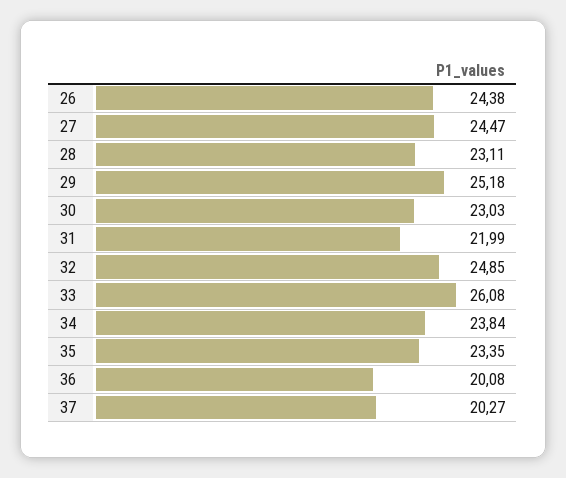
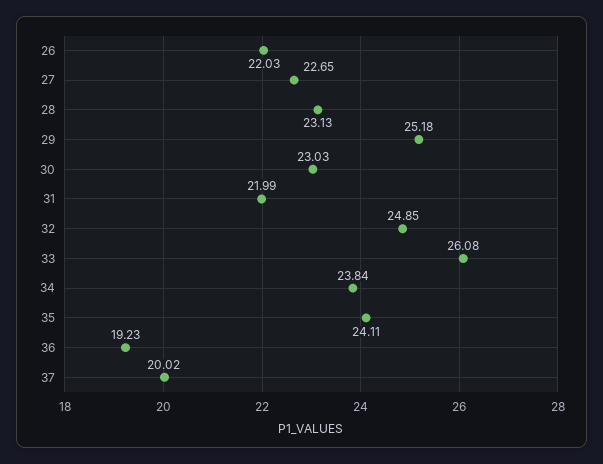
26: 24.38 -> 22.03
27: 24.47 -> 22.65
28: 23.11 -> 23.13
35: 23.35 -> 24.11
36: 20.08 -> 19.23
37: 20.27 -> 20.02

